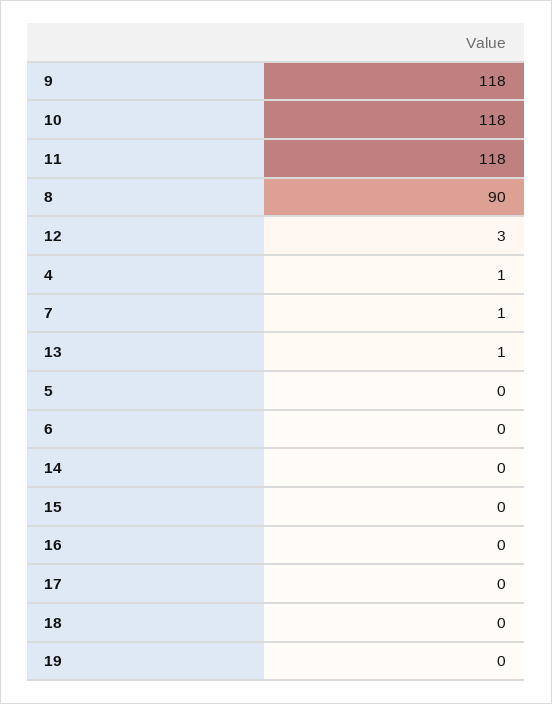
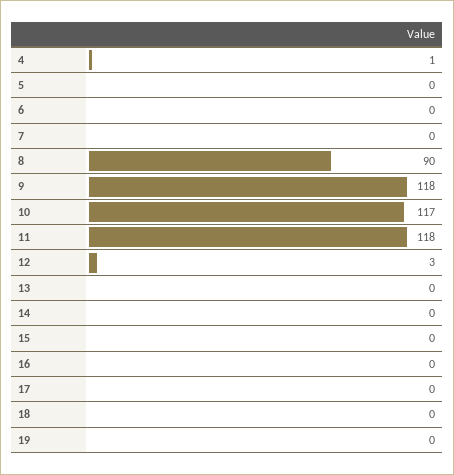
10: 118 -> 117
7: 1 -> 0
13: 1 -> 0

